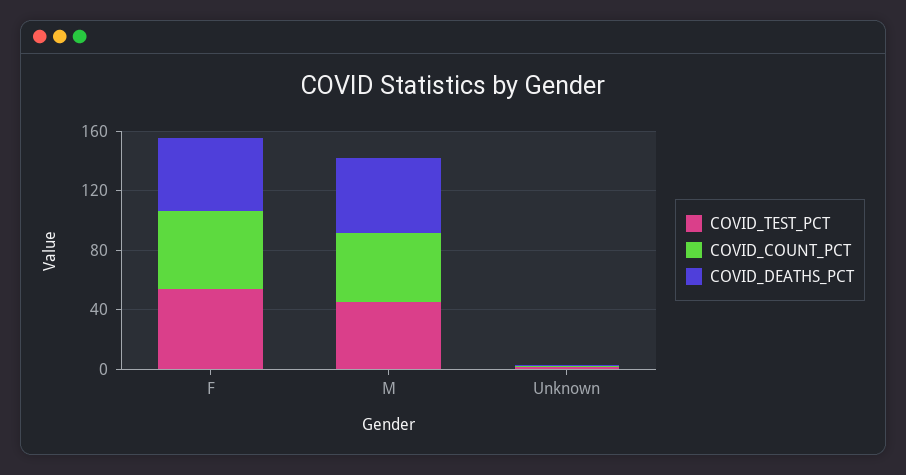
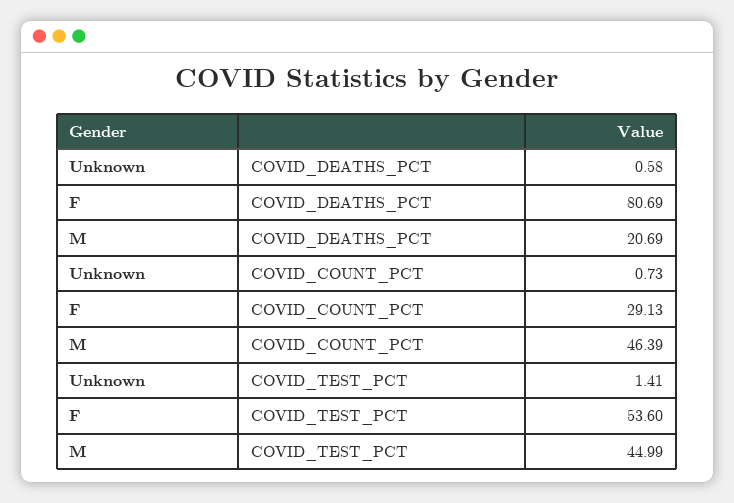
COVID_COUNT_PCT, F: 50 -> 29.13
COVID_DEATHS_PCT, F: 50 -> 80.69
COVID_DEATHS_PCT, M: 50 -> 20.69

